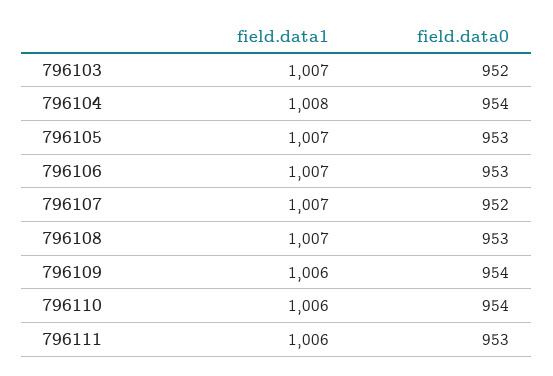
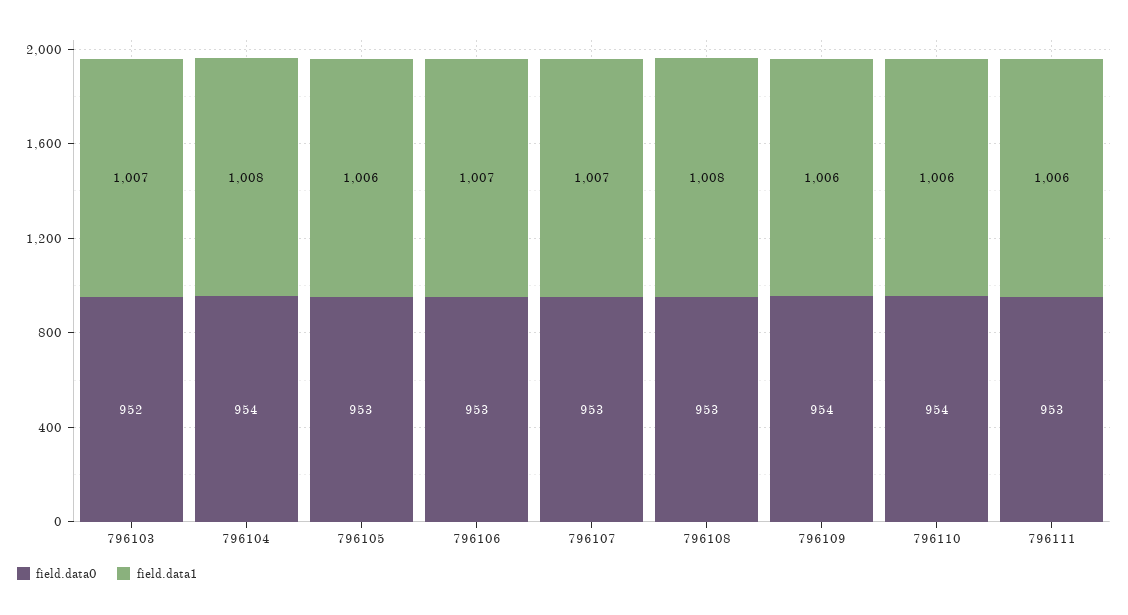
field.data1, 796105: 1007 -> 1006
field.data0, 796107: 952 -> 953
field.data1, 796108: 1007 -> 1008

